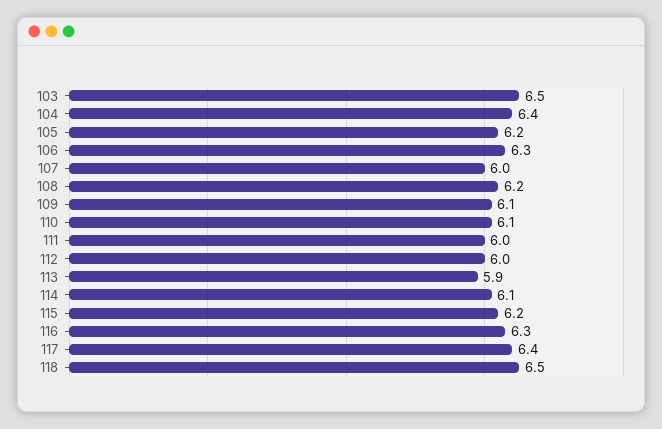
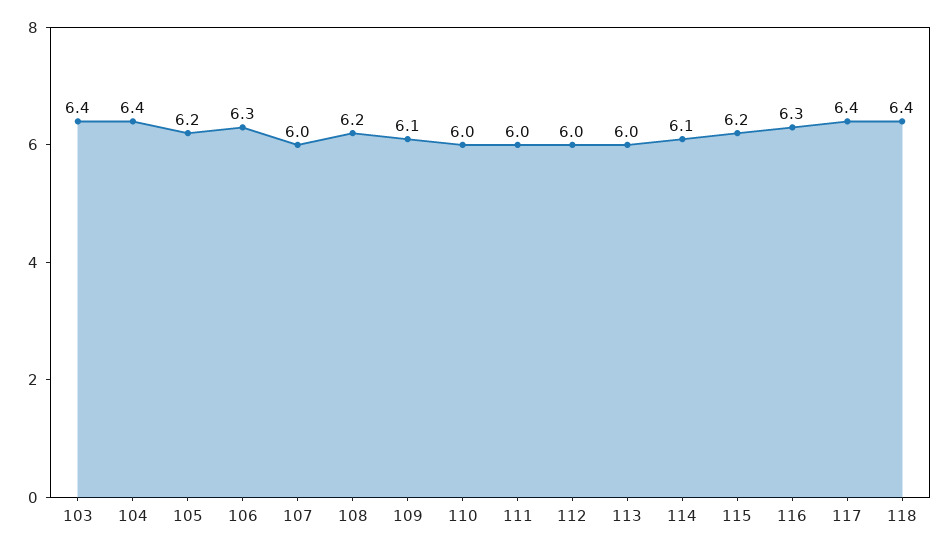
103: 6.5 -> 6.4
110: 6.1 -> 6
113: 5.9 -> 6
118: 6.5 -> 6.4

